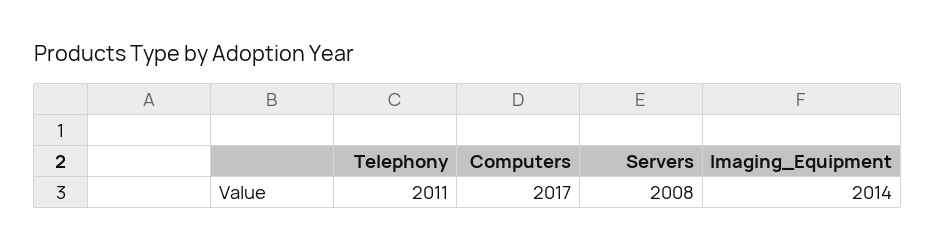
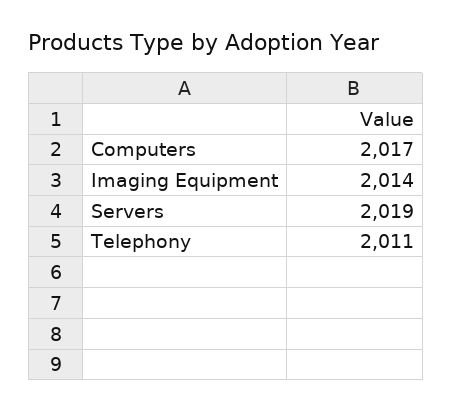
Servers: 2008 -> 2019

